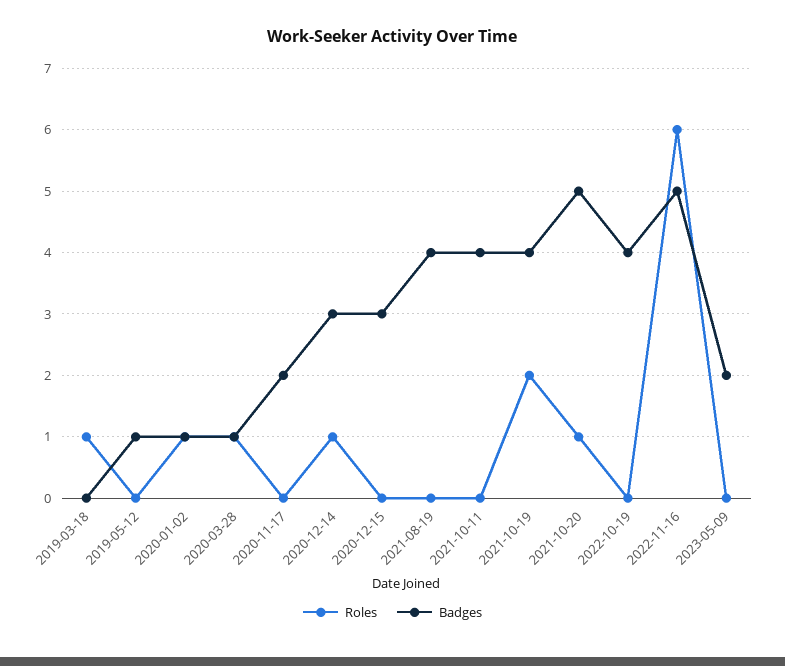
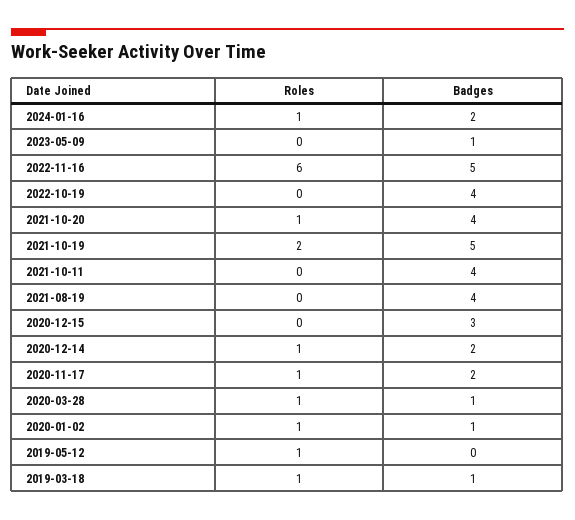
Badges, 2019-03-18: 0 -> 1
Roles, 2019-05-12: 0 -> 1
Badges, 2019-05-12: 1 -> 0
Roles, 2020-11-17: 0 -> 1
Badges, 2020-12-14: 3 -> 2
Badges, 2021-10-19: 4 -> 5
Badges, 2021-10-20: 5 -> 4
Badges, 2023-05-09: 2 -> 1
Roles, 2024-01-16: none -> 1
Badges, 2024-01-16: none -> 2

